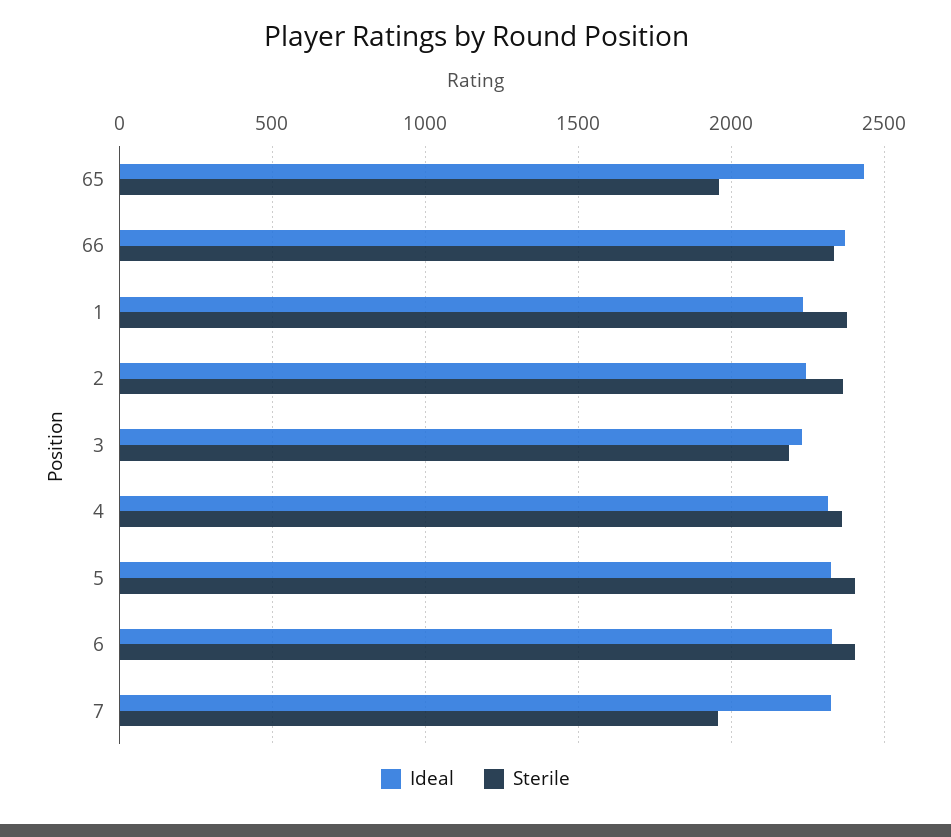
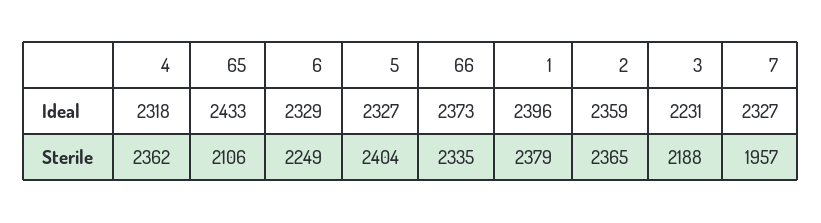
Sterile, 65: 1950 -> 2106
Ideal, 1: 2250 -> 2396
Ideal, 2: 2250 -> 2359
Sterile, 6: 2400 -> 2249

